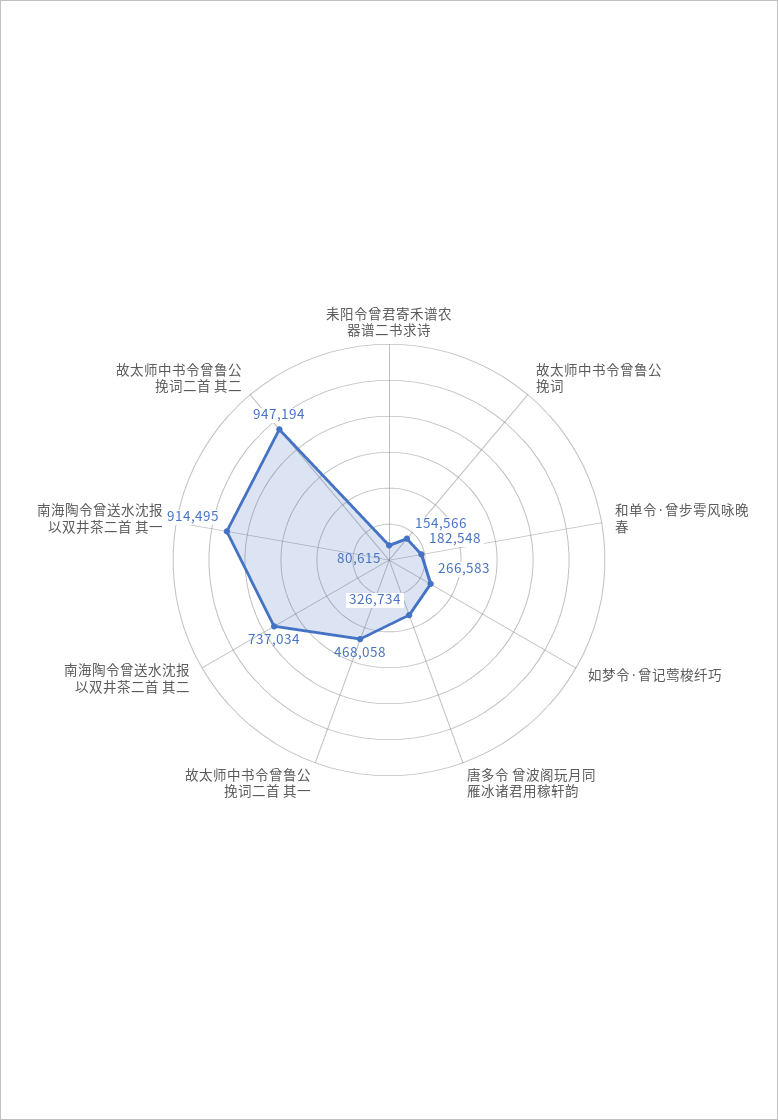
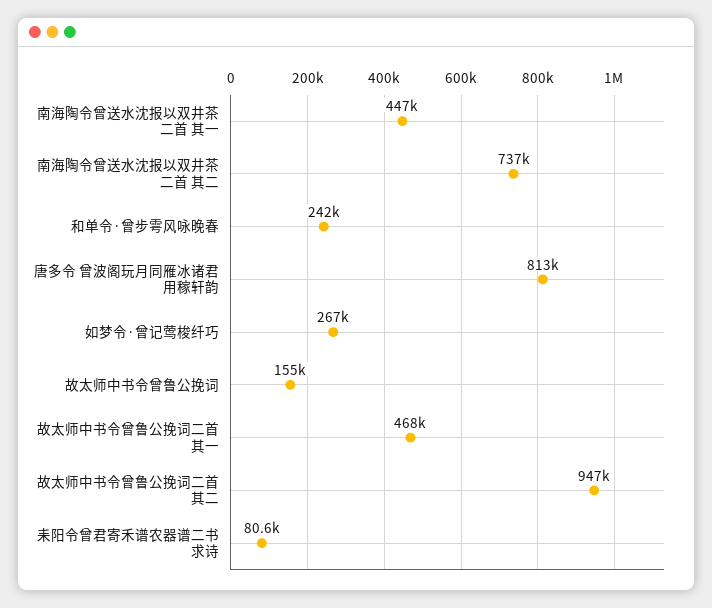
和单令·曾步雩风咏晚春: 182548 -> 242000
唐多令 曾波阁玩月同雁冰诸君用稼轩韵: 326734 -> 813000
南海陶令曾送水沈报以双井茶二首 其一: 914495 -> 447000

